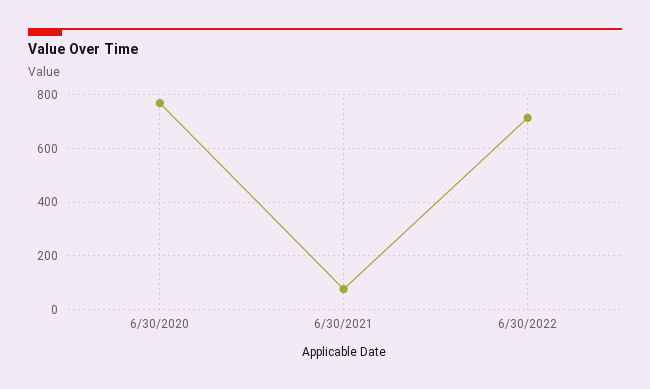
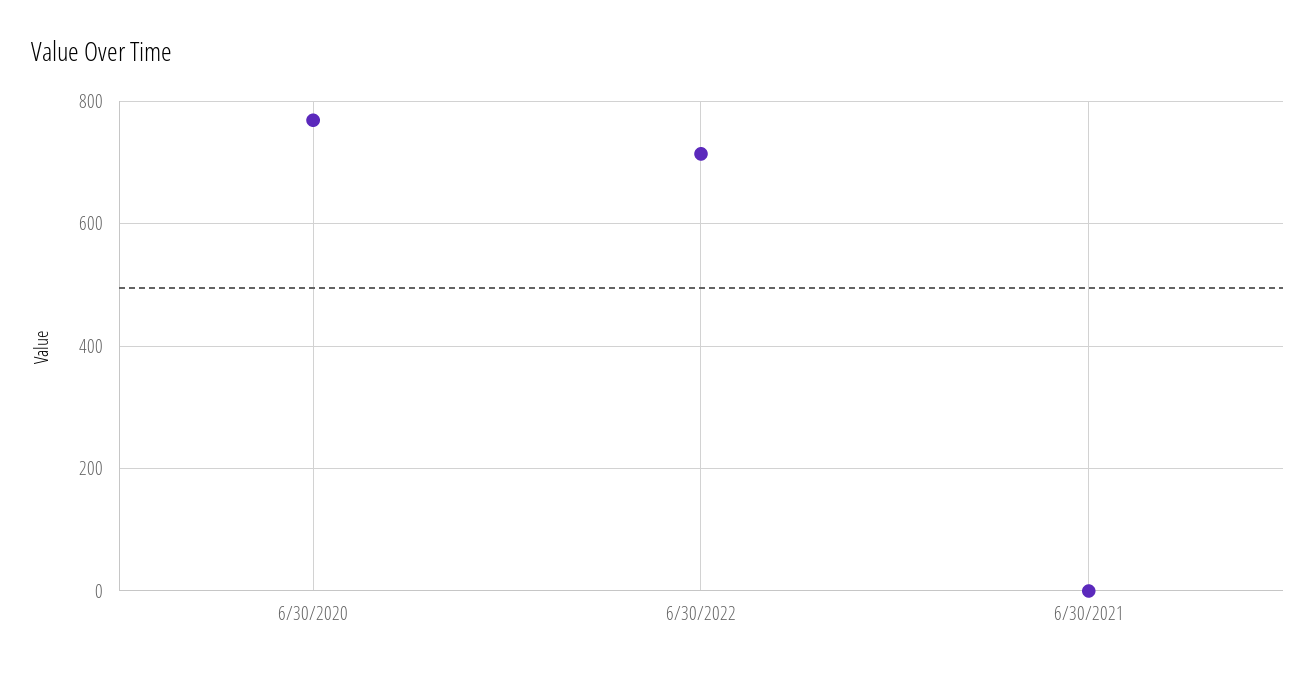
6/30/2021: 75 -> 0

